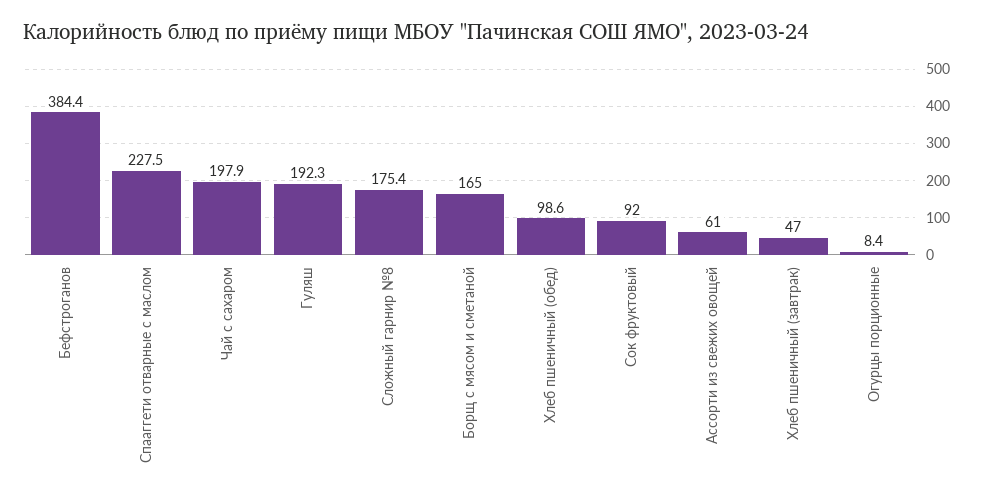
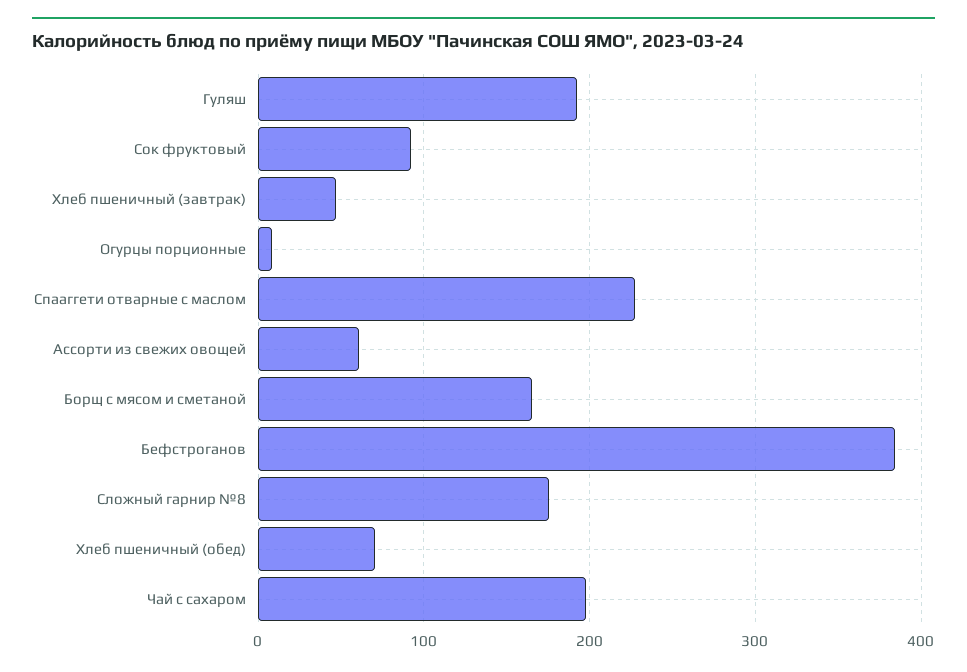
Хлеб пшеничный (обед): 98.6 -> 70

